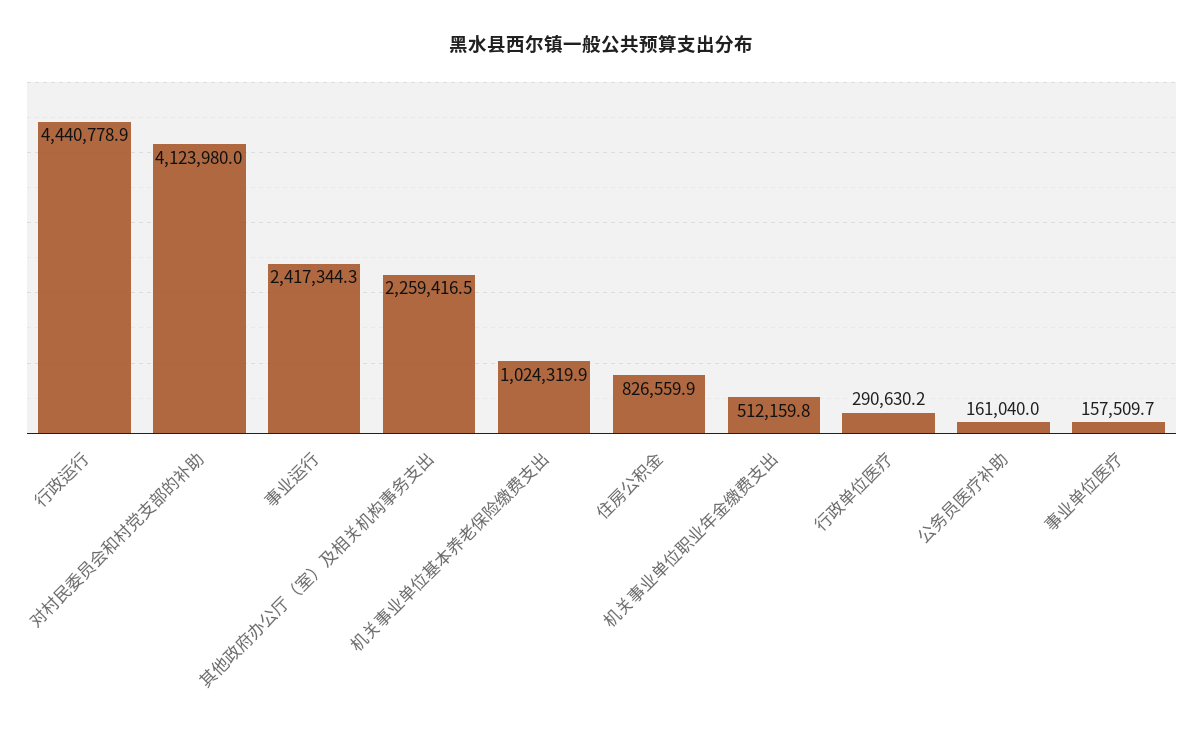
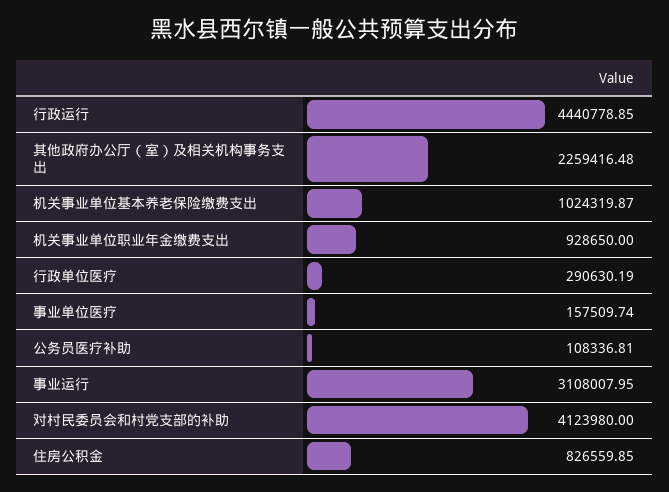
事业运行: 2417344.3 -> 3108007.95
机关事业单位职业年金缴费支出: 512159.8 -> 928650
公务员医疗补助: 161040 -> 108336.81

